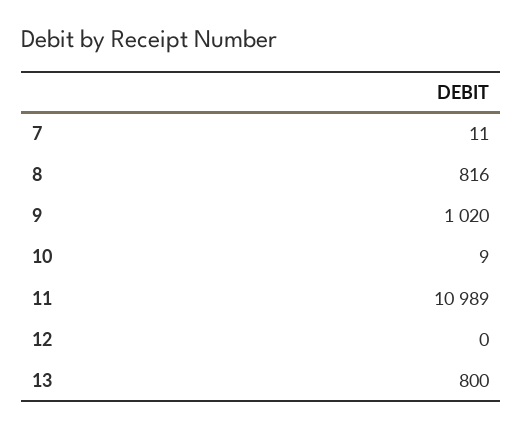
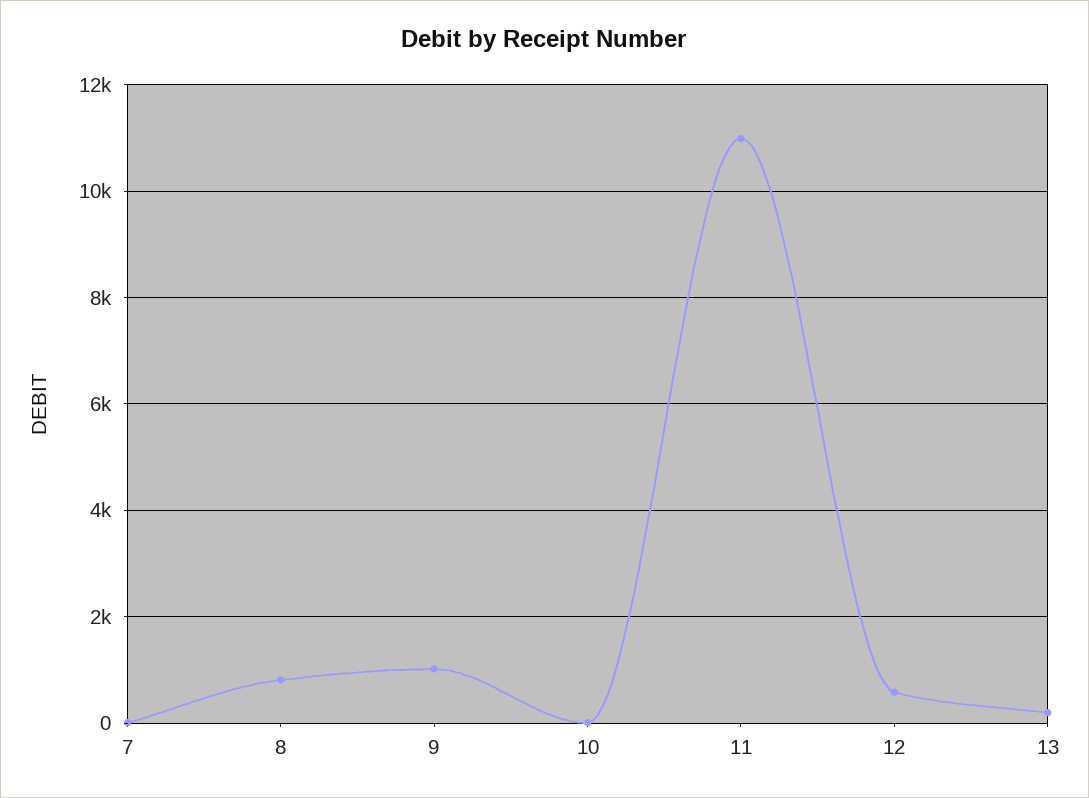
12: 0 -> 600
13: 800 -> 200

